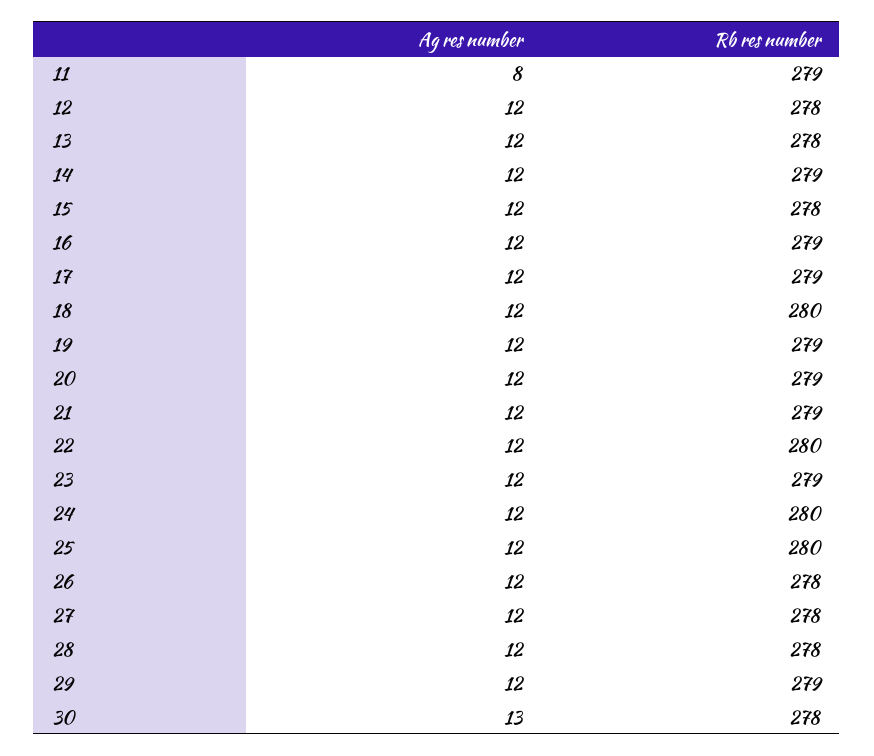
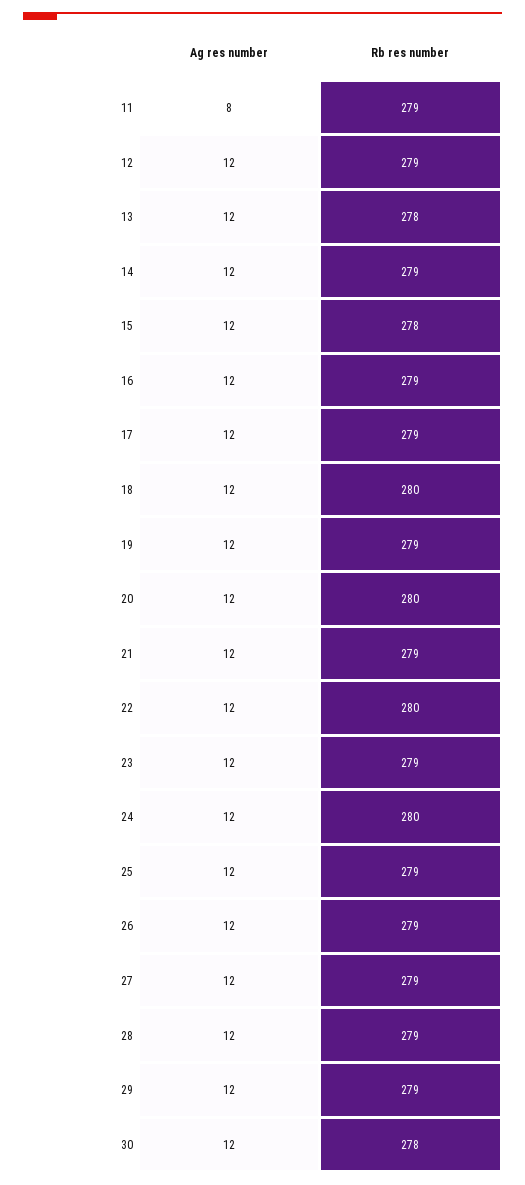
Rb res number, 12: 278 -> 279
Rb res number, 20: 279 -> 280
Rb res number, 25: 280 -> 279
Rb res number, 26: 278 -> 279
Rb res number, 27: 278 -> 279
Rb res number, 28: 278 -> 279
Ag res number, 30: 13 -> 12

